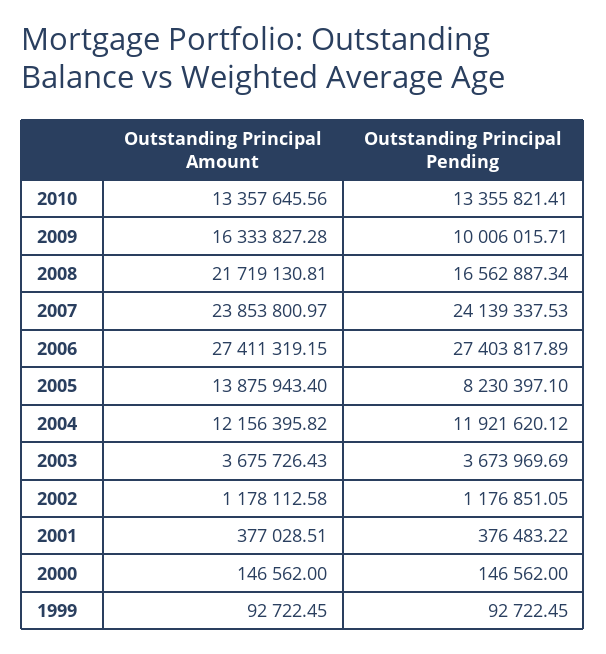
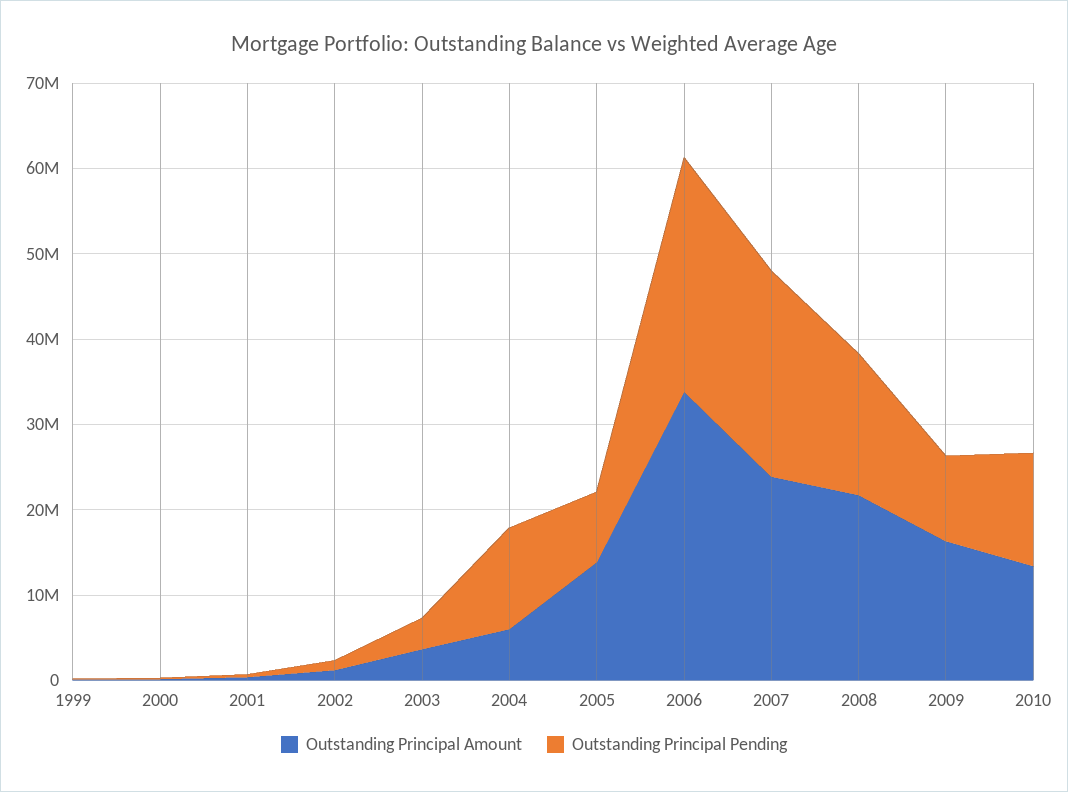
Outstanding Principal Amount, 2006: 27411319.15 -> 34000000
Outstanding Principal Amount, 2004: 12156395.82 -> 6000000

